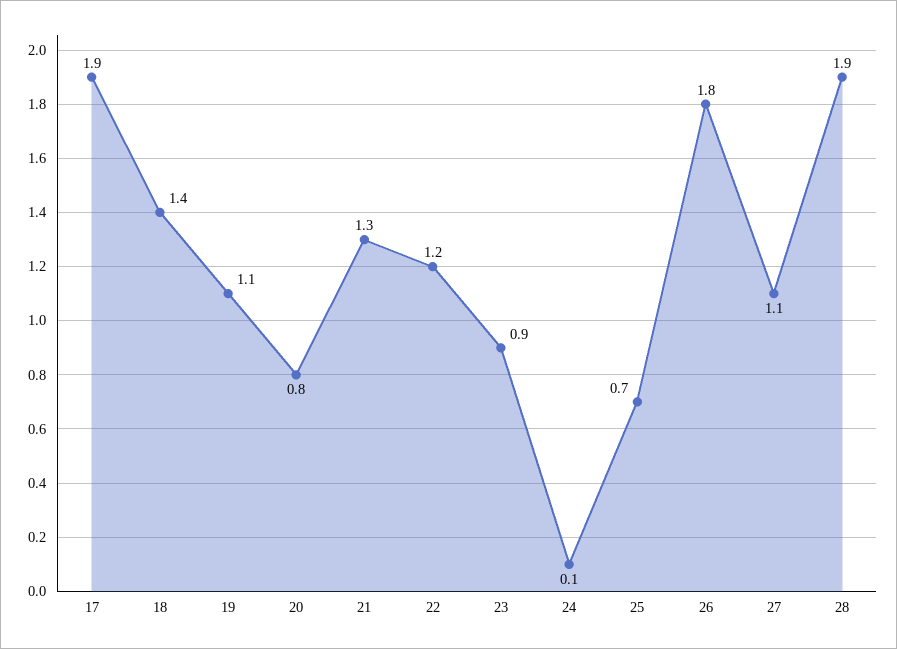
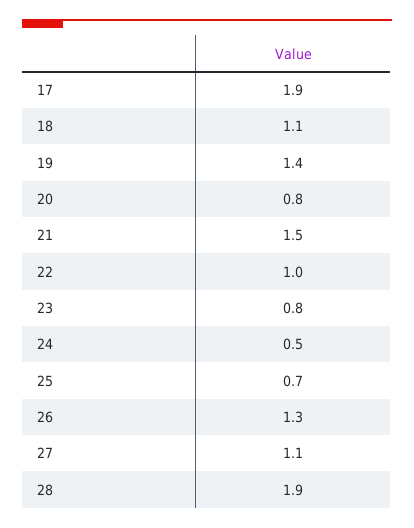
18: 1.4 -> 1.1
19: 1.1 -> 1.4
21: 1.3 -> 1.5
22: 1.2 -> 1
23: 0.9 -> 0.8
24: 0.1 -> 0.5
26: 1.8 -> 1.3

